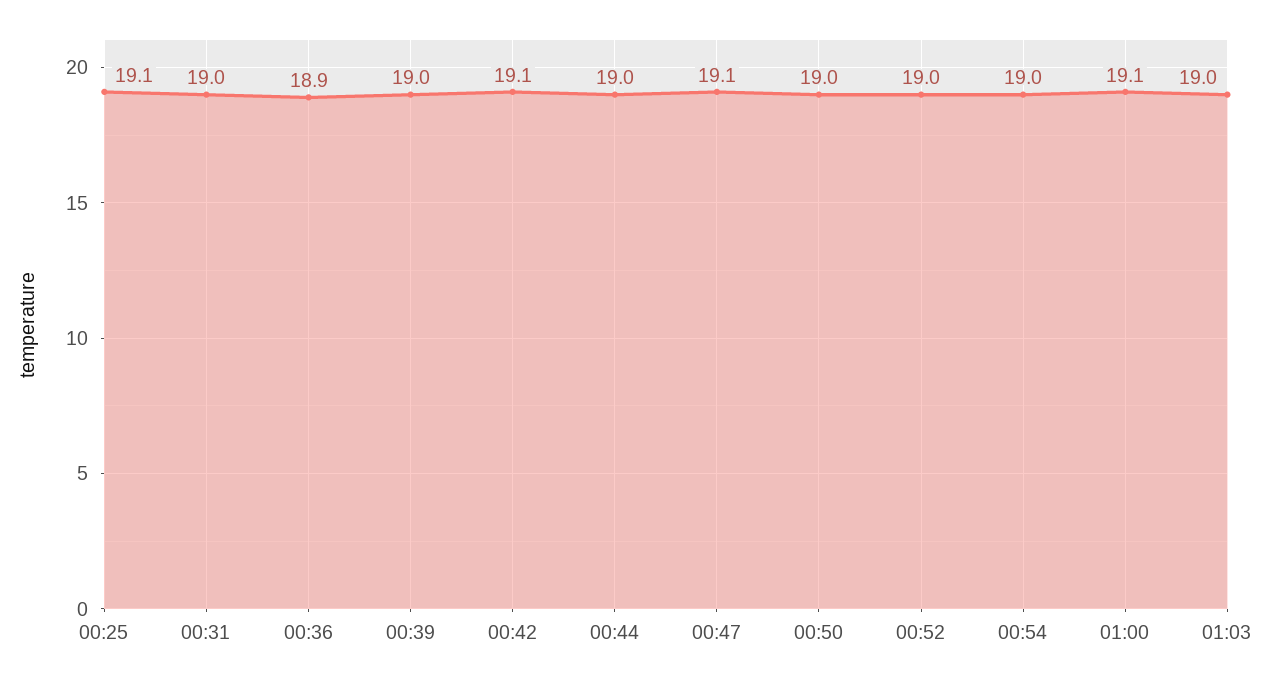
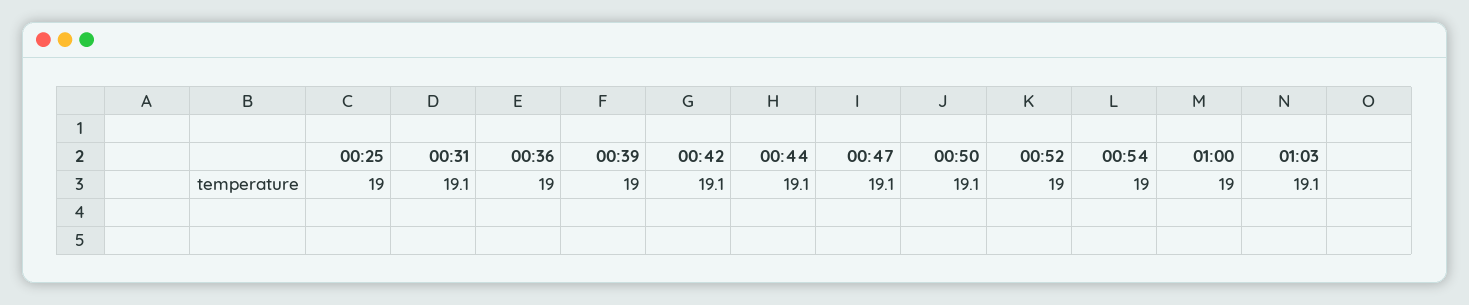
00:25: 19.1 -> 19
00:31: 19 -> 19.1
00:36: 18.9 -> 19
00:44: 19 -> 19.1
00:50: 19 -> 19.1
01:00: 19.1 -> 19
01:03: 19 -> 19.1

